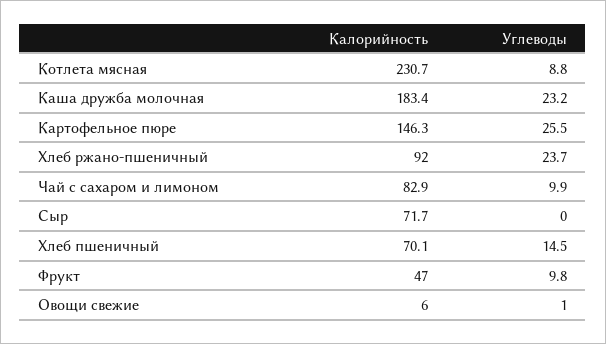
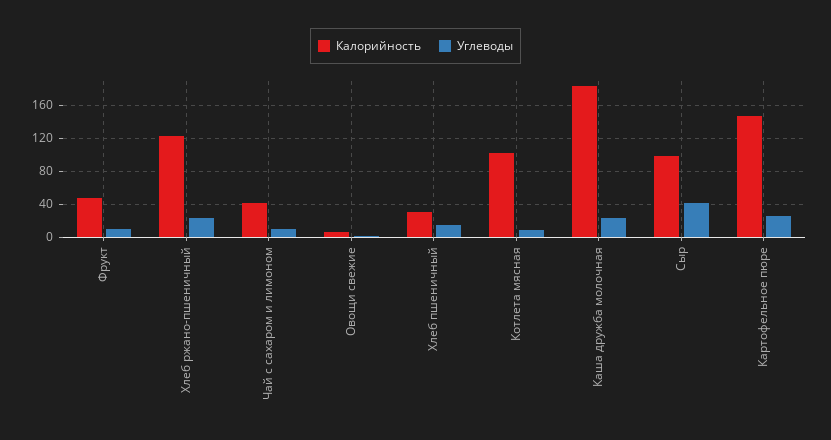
Калорийность, Котлета мясная: 230.7 -> 100
Калорийность, Хлеб ржано-пшеничный: 92 -> 120
Калорийность, Чай с сахаром и лимоном: 82.9 -> 40
Калорийность, Сыр: 71.7 -> 100
Углеводы, Сыр: 0 -> 40
Калорийность, Хлеб пшеничный: 70.1 -> 30

